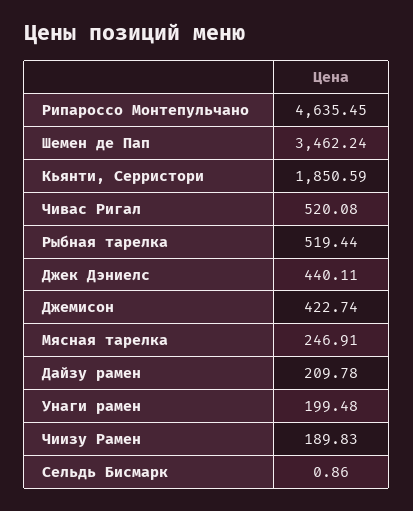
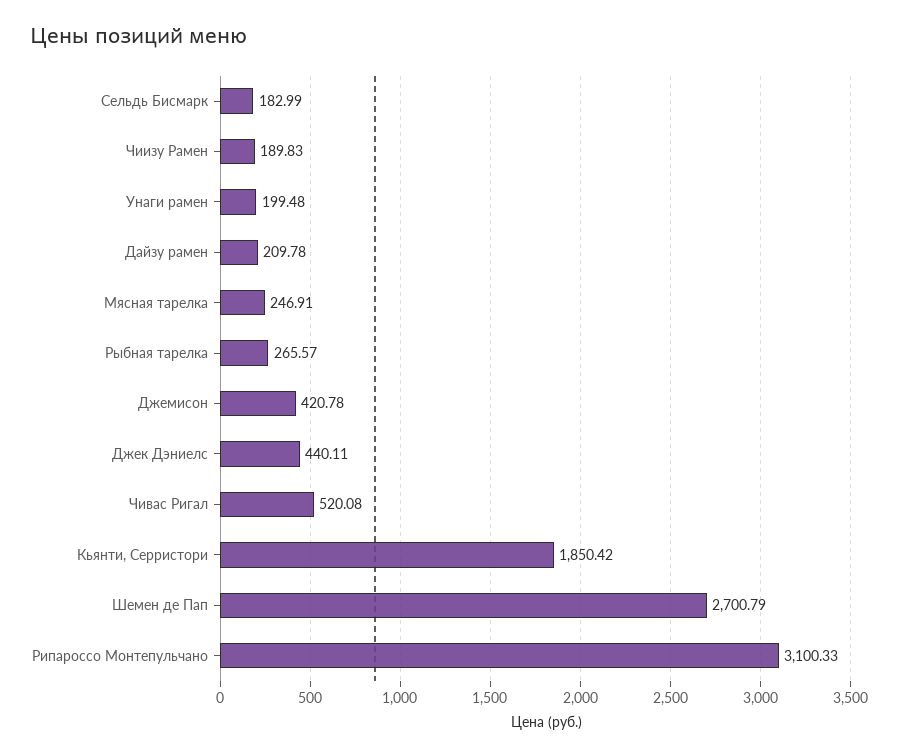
Рипароссо Монтепульчано: 4635.45 -> 3100.33
Шемен де Пап: 3462.24 -> 2700.79
Кьянти, Серристори: 1850.59 -> 1850.42
Рыбная тарелка: 519.44 -> 265.57
Джемисон: 422.74 -> 420.78
Сельдь Бисмарк: 0.86 -> 182.99

